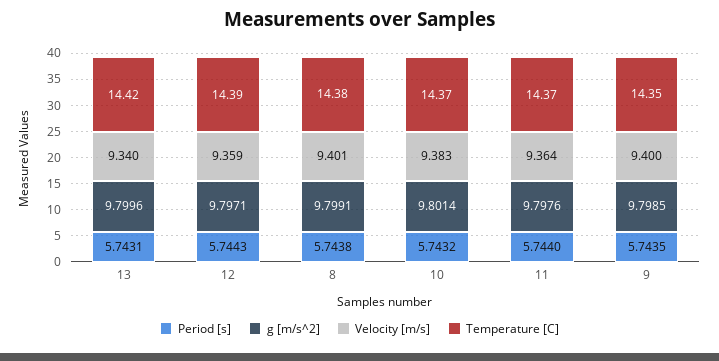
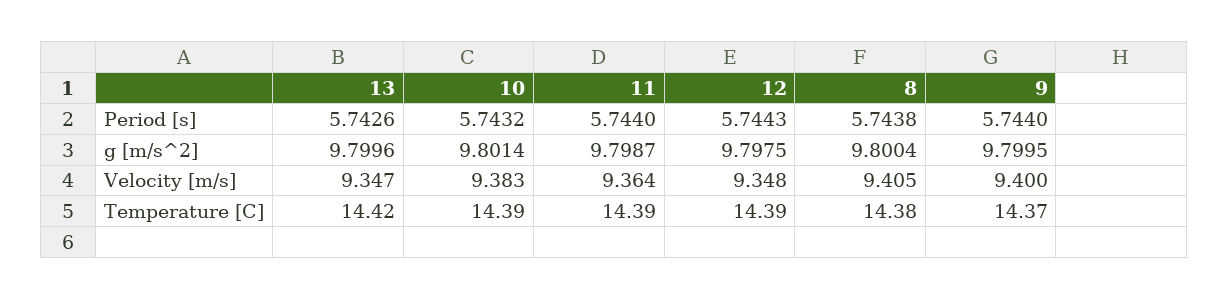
Period [s], 13: 5.7431 -> 5.7426
Velocity [m/s], 13: 9.34 -> 9.347
g [m/s^2], 12: 9.7971 -> 9.7975
Velocity [m/s], 12: 9.359 -> 9.348
g [m/s^2], 8: 9.7991 -> 9.8004
Velocity [m/s], 8: 9.401 -> 9.405
Temperature [C], 10: 14.37 -> 14.39
g [m/s^2], 11: 9.7976 -> 9.7987
Temperature [C], 11: 14.37 -> 14.39
Period [s], 9: 5.7435 -> 5.744
g [m/s^2], 9: 9.7985 -> 9.7995
Temperature [C], 9: 14.35 -> 14.37

